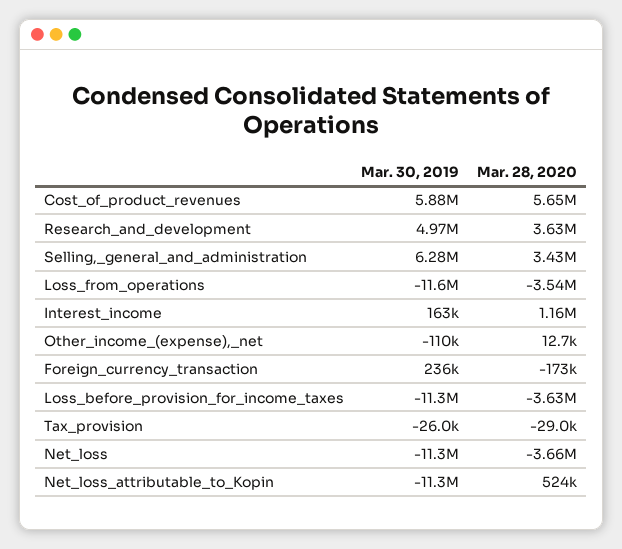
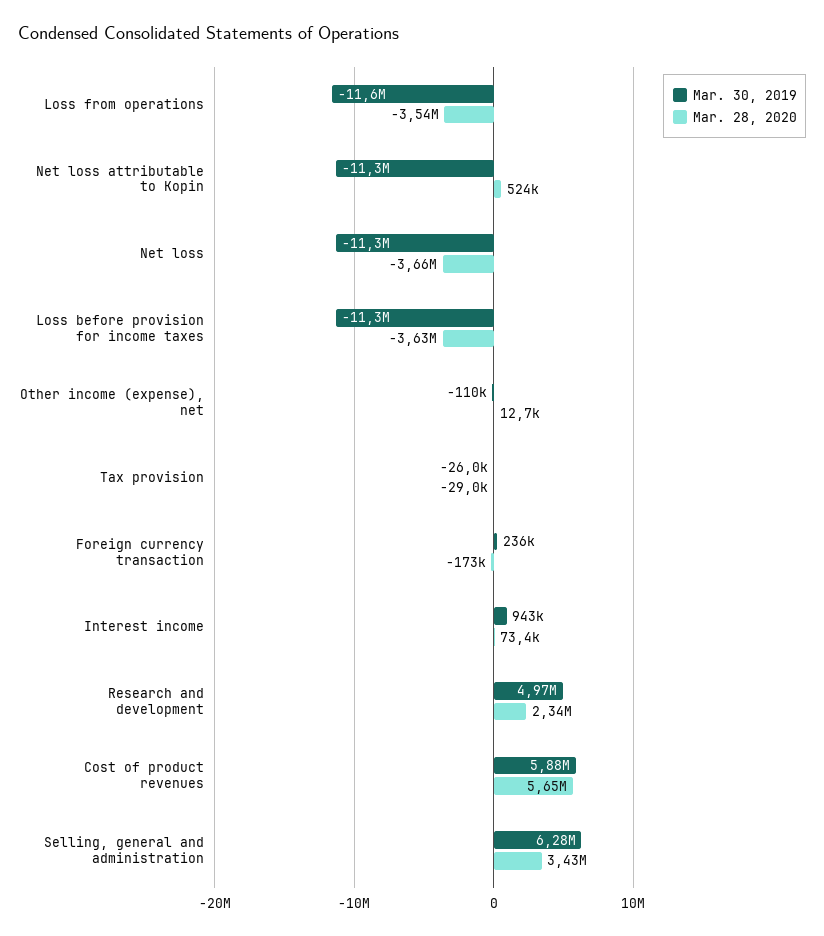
Mar. 28, 2020, Research_and_development: 3630000 -> 2340000
Mar. 30, 2019, Interest_income: 163000 -> 943000
Mar. 28, 2020, Interest_income: 1160000 -> 73400

